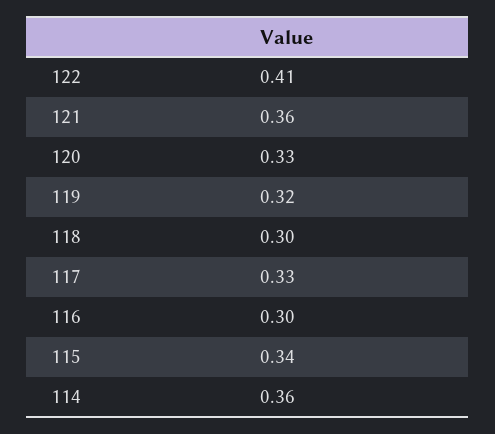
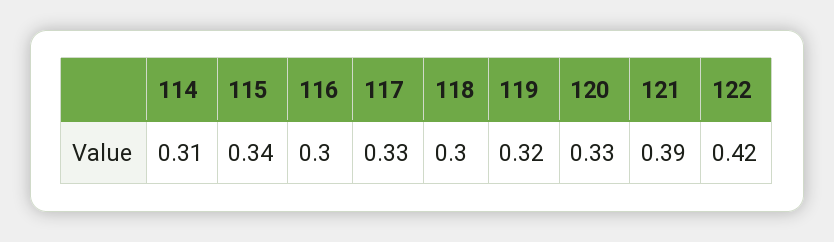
122: 0.41 -> 0.42
121: 0.36 -> 0.39
114: 0.36 -> 0.31

